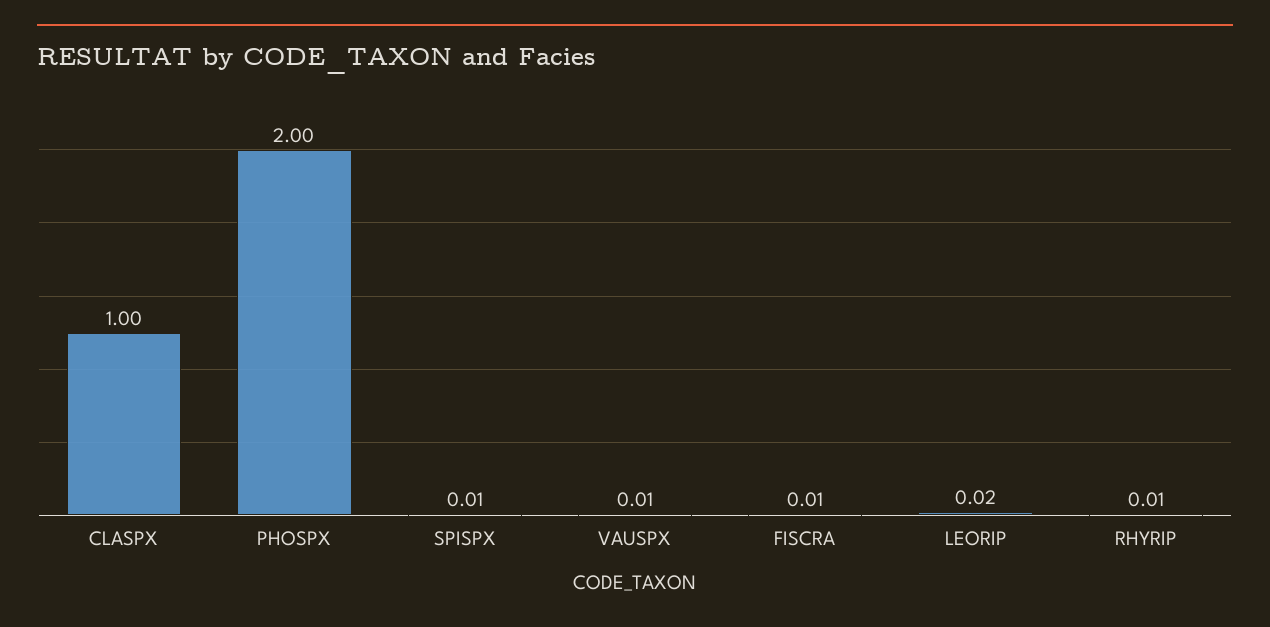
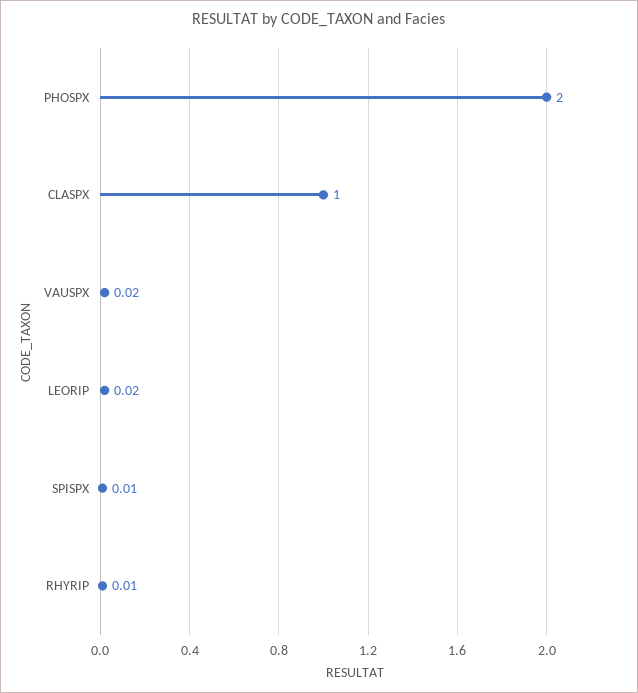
VAUSPX: 0.01 -> 0.02
FISCRA: 0.01 -> none

